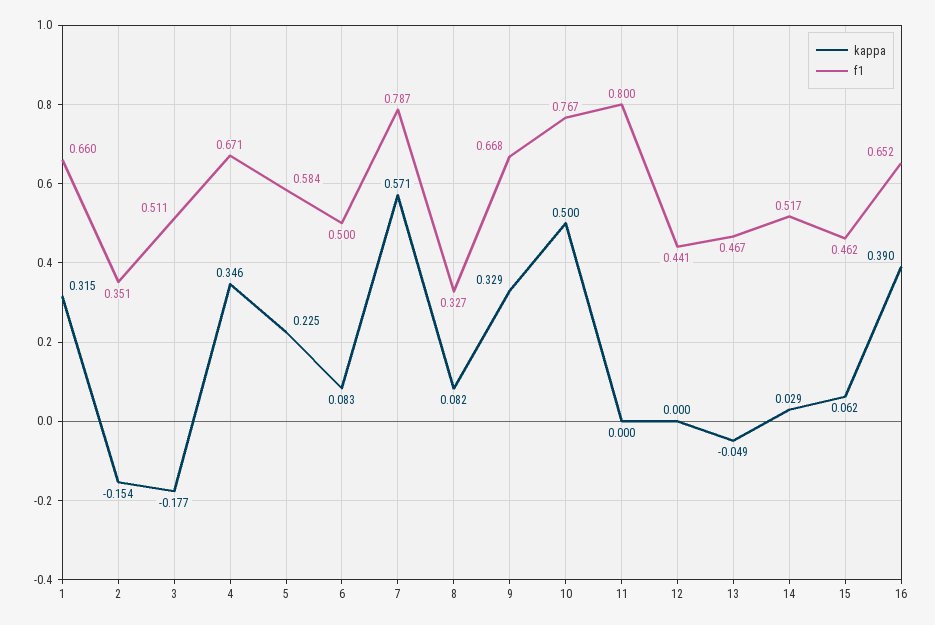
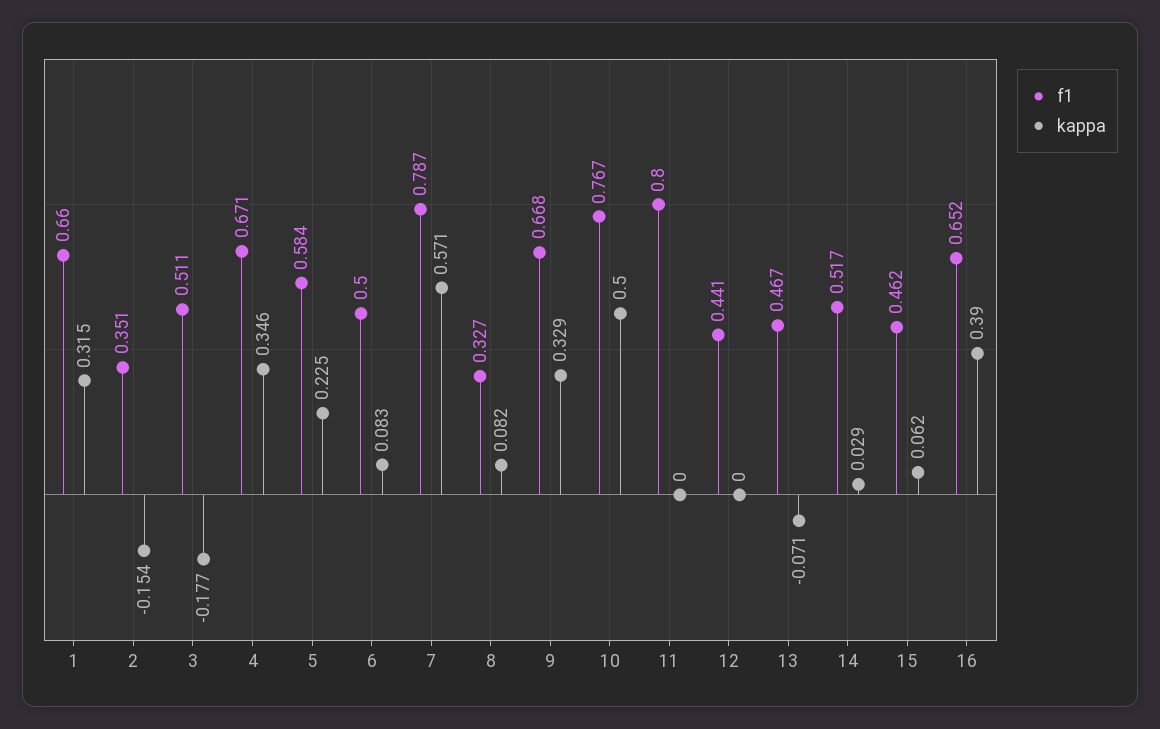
kappa, 13: -0.049 -> -0.071

